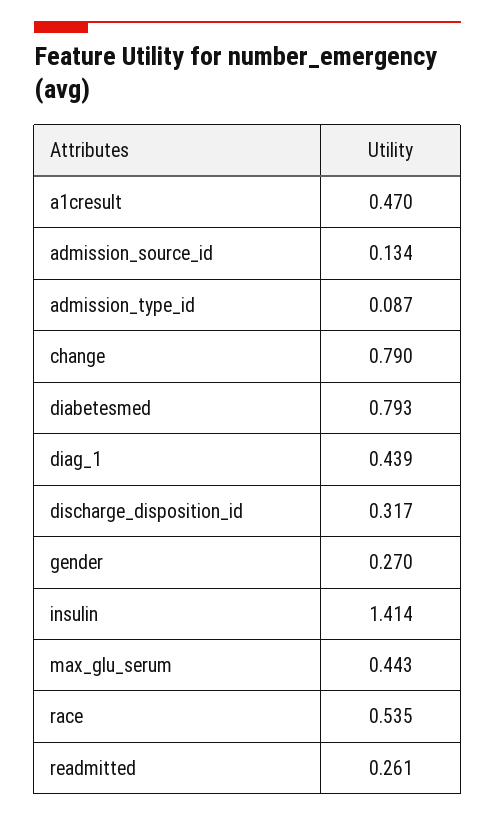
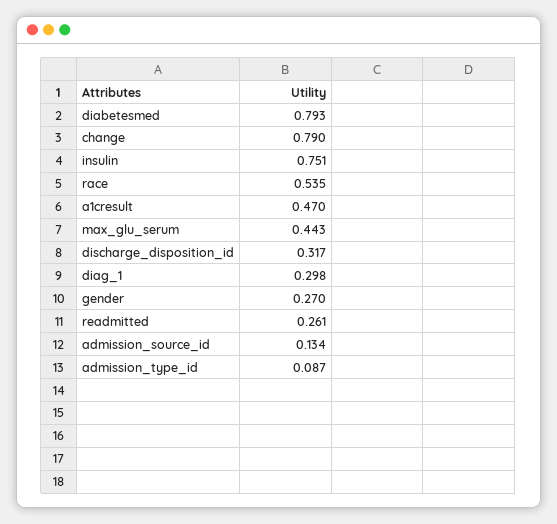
diag_1: 0.439 -> 0.298
insulin: 1.414 -> 0.751

